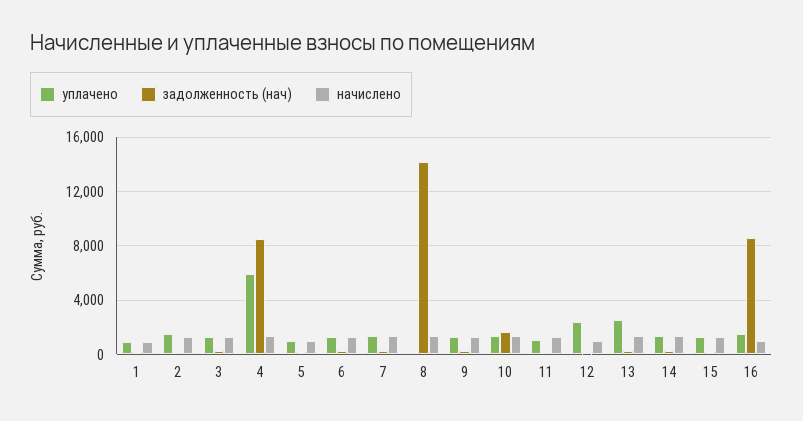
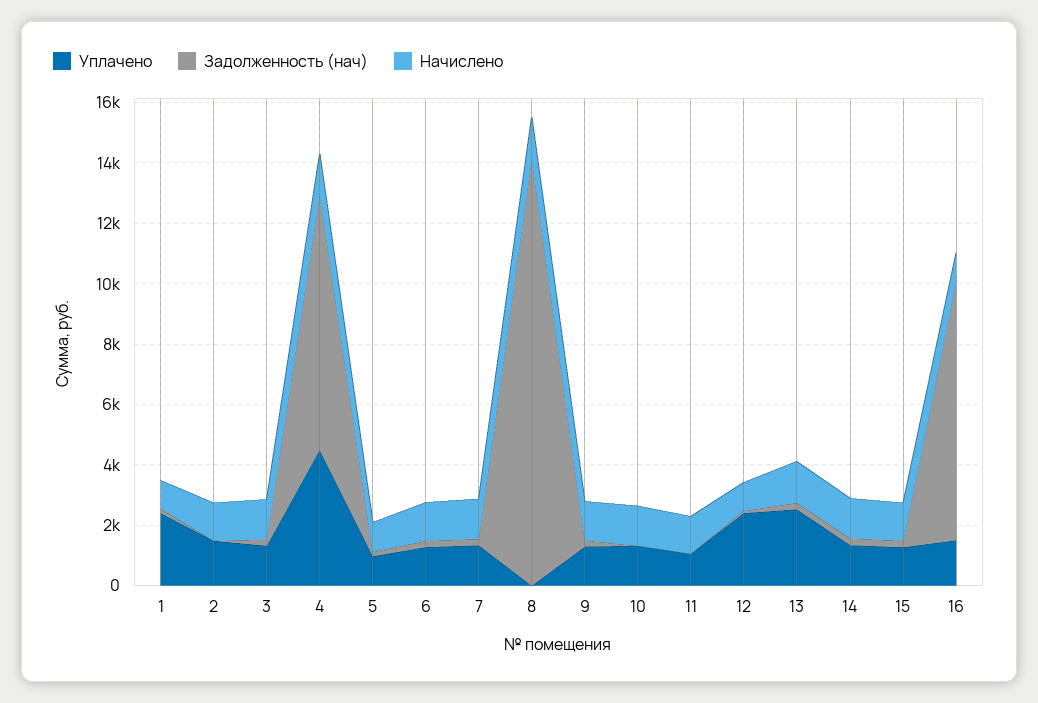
уплачено, 1: 1000 -> 2500
уплачено, 4: 6000 -> 4500
задолженность (нач), 10: 1500 -> 0

